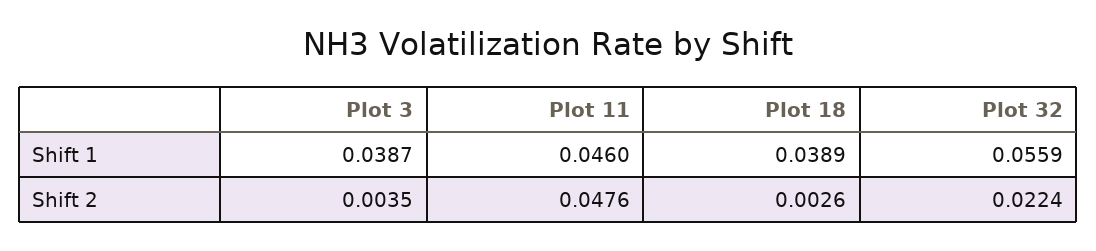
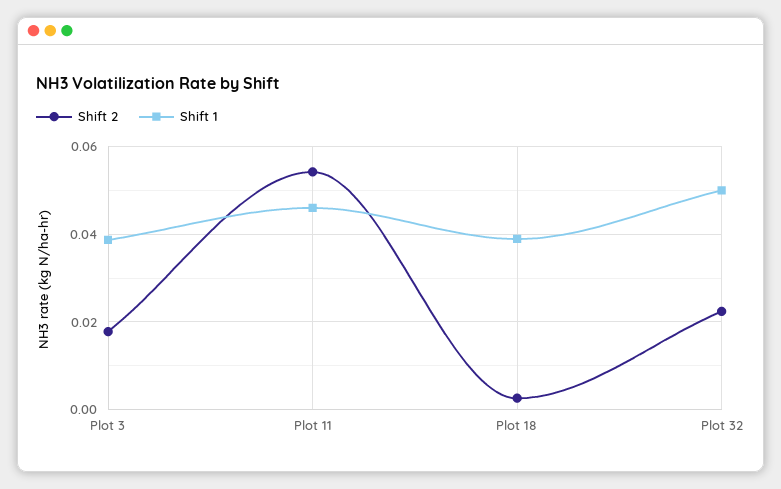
Shift 1, Plot 32: 0.0559 -> 0.05
Shift 2, Plot 3: 0.0035 -> 0.018
Shift 2, Plot 11: 0.0476 -> 0.054

